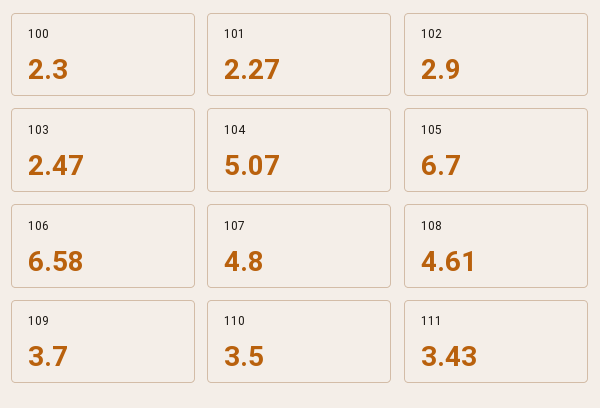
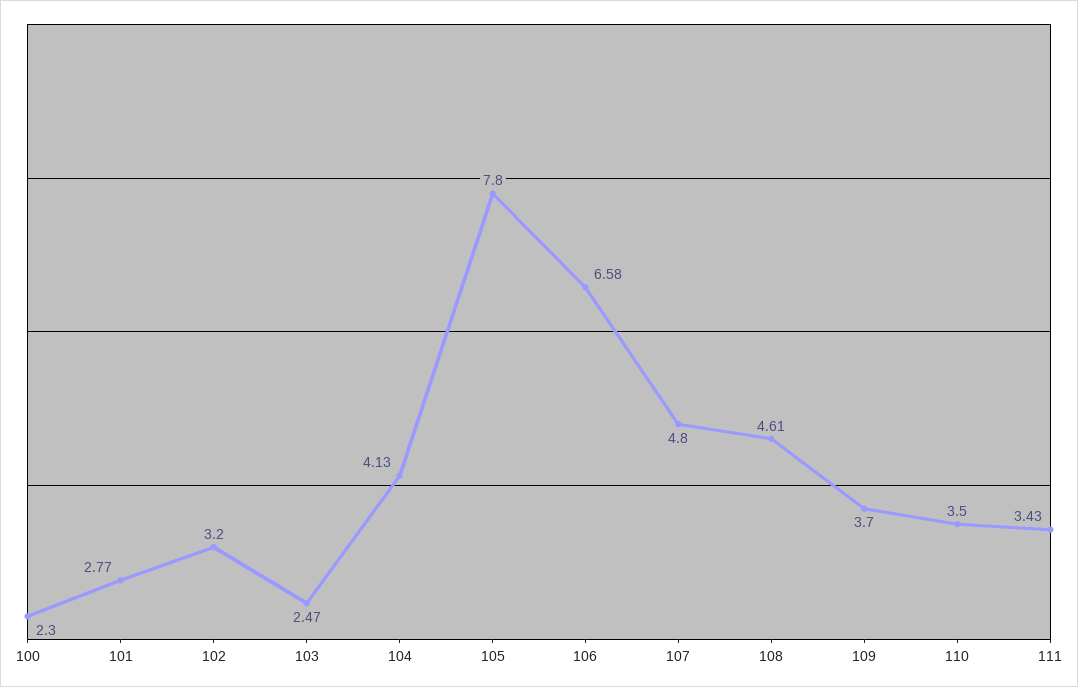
101: 2.27 -> 2.77
102: 2.9 -> 3.2
104: 5.07 -> 4.13
105: 6.7 -> 7.8

